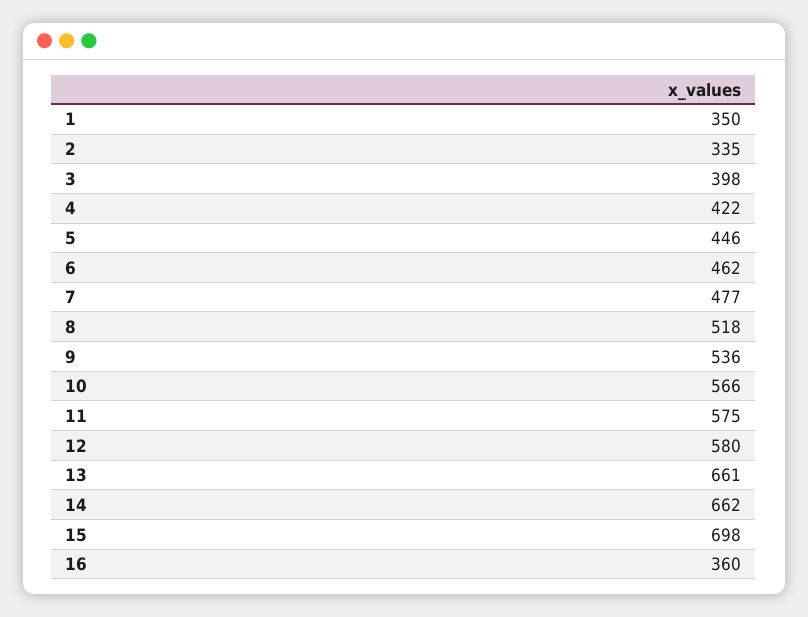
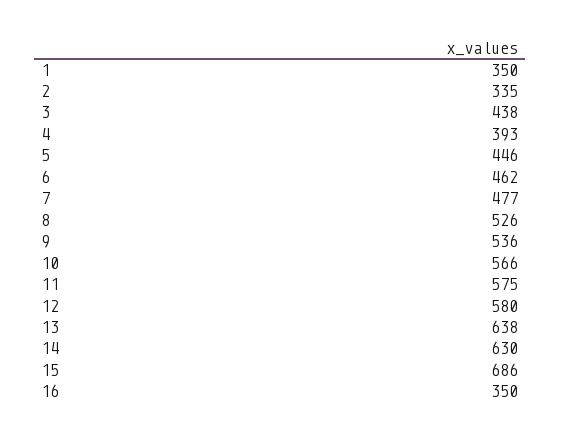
3: 398 -> 438
4: 422 -> 393
8: 518 -> 526
13: 661 -> 638
14: 662 -> 630
15: 698 -> 686
16: 360 -> 350

